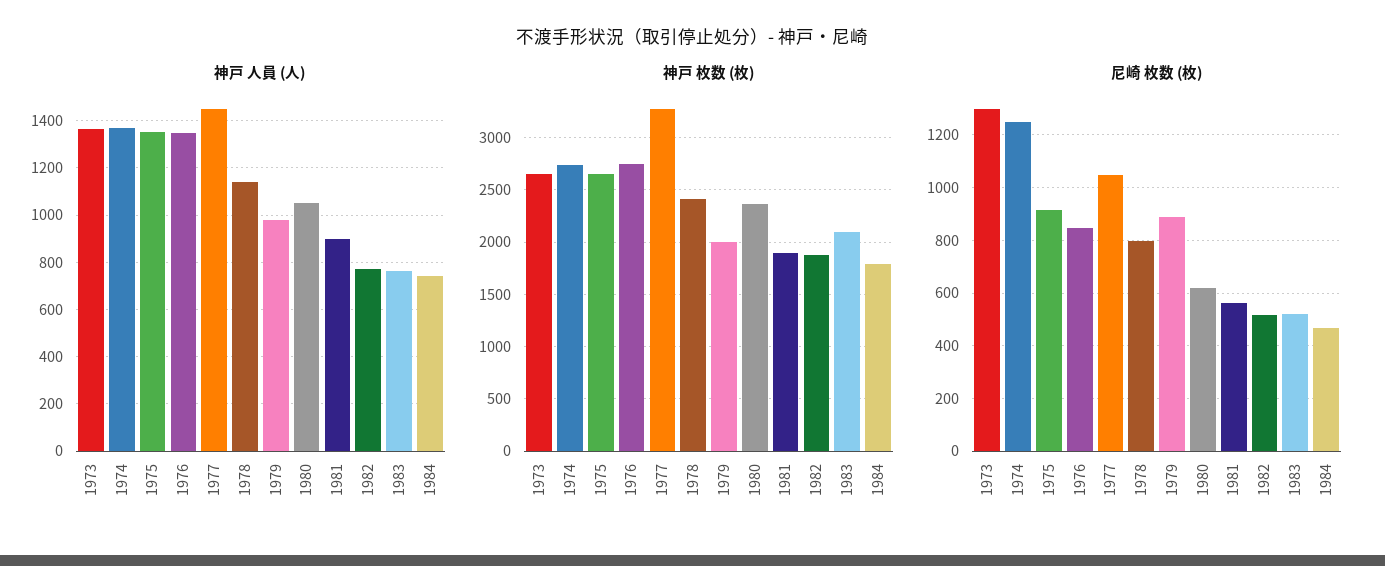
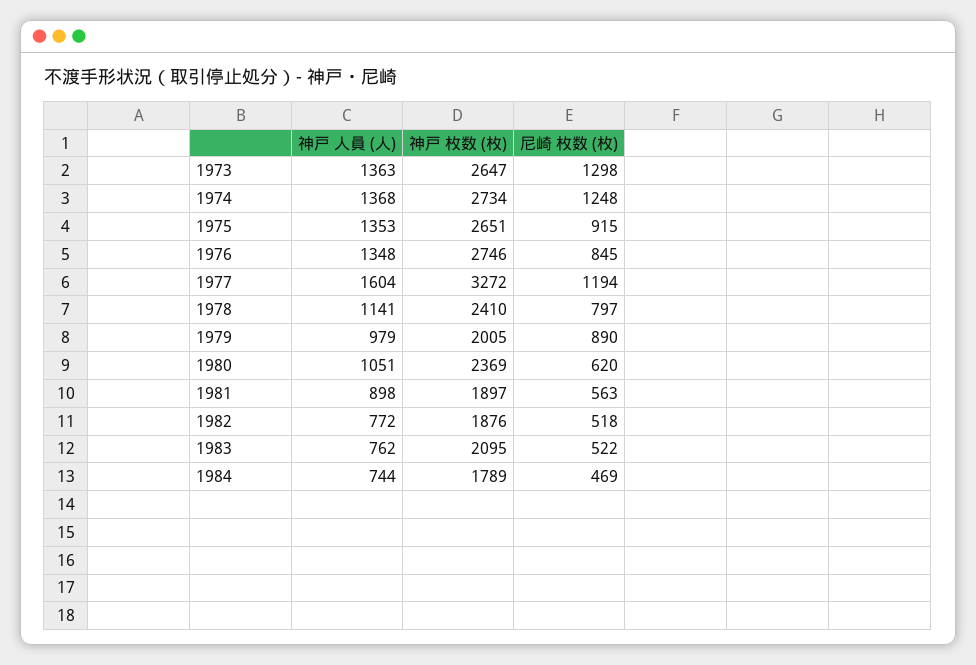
神戸 人員 (人), 1977: 1450 -> 1604
尼崎 枚数 (枚), 1977: 1050 -> 1194

